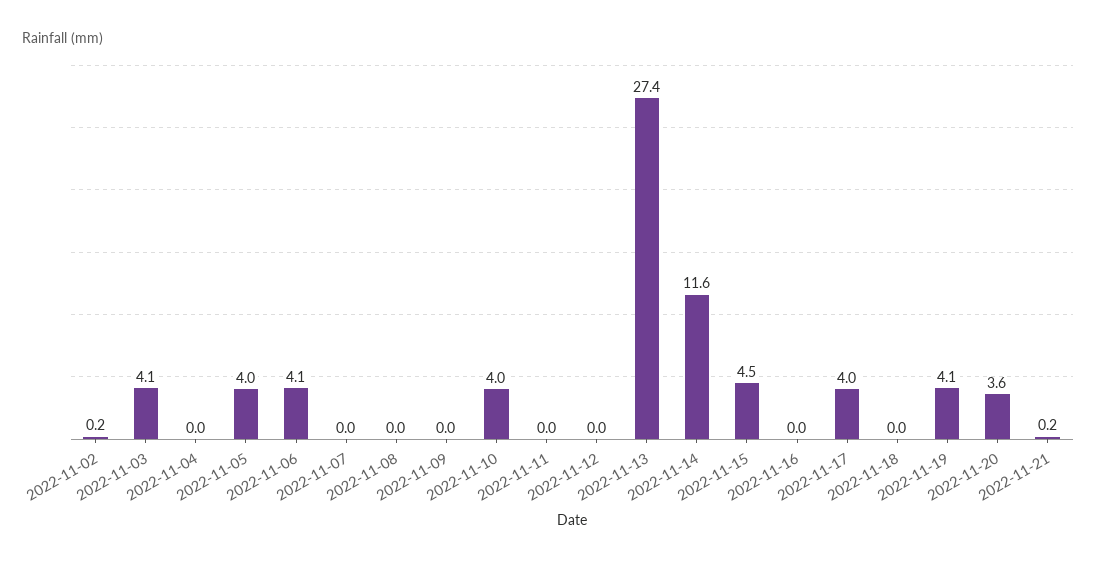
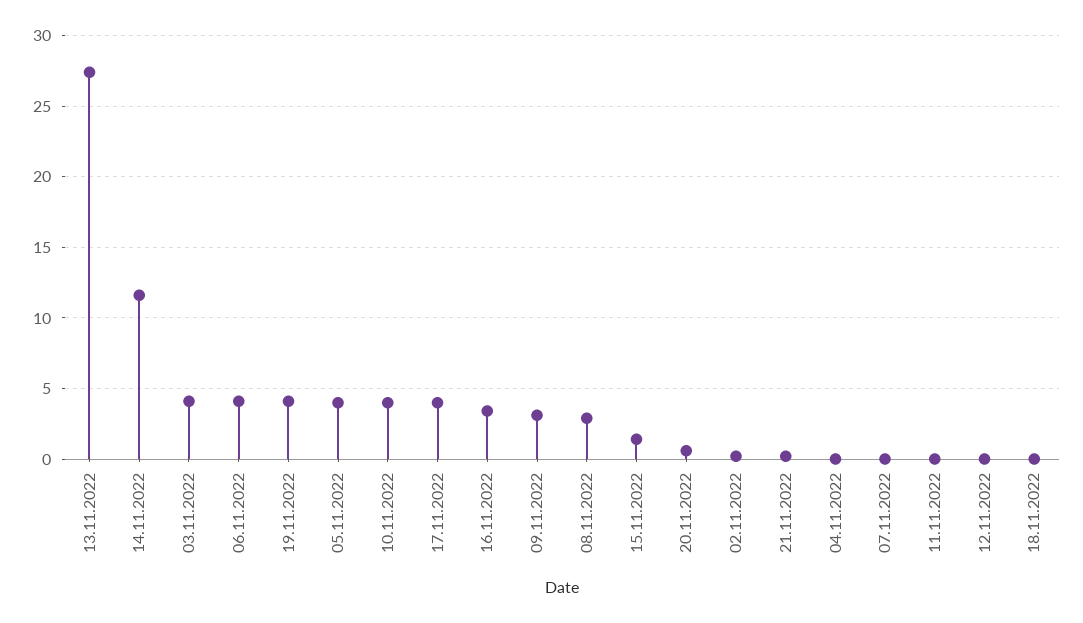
2022-11-08: 0 -> 3
2022-11-09: 0 -> 3
2022-11-15: 4.5 -> 1.5
2022-11-16: 0 -> 3.5
2022-11-20: 3.6 -> 0.5

